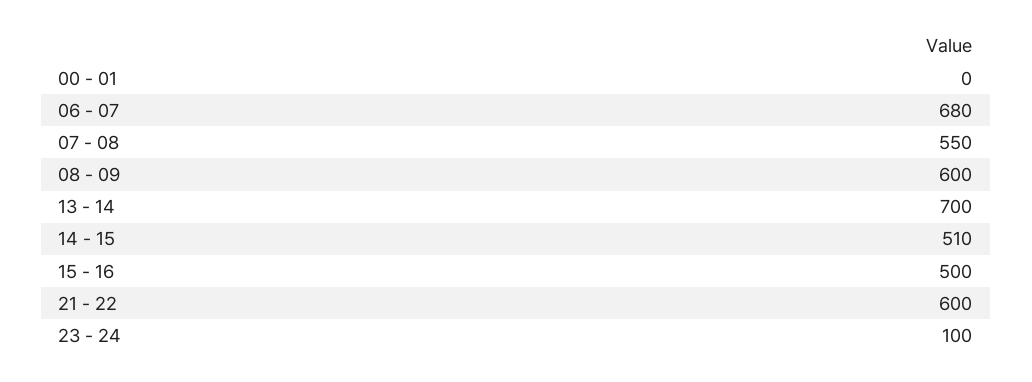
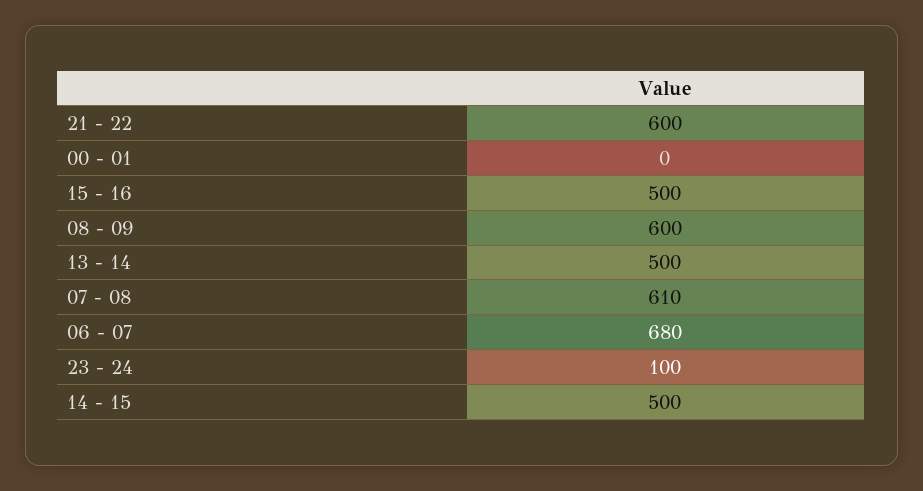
07 - 08: 550 -> 610
13 - 14: 700 -> 500
14 - 15: 510 -> 500

